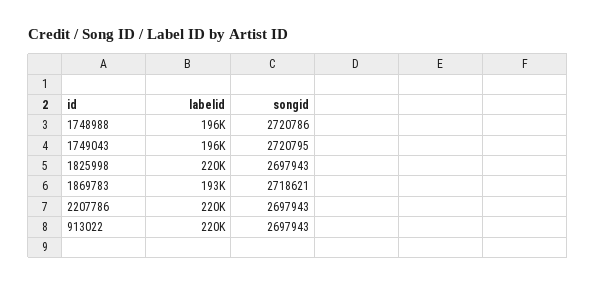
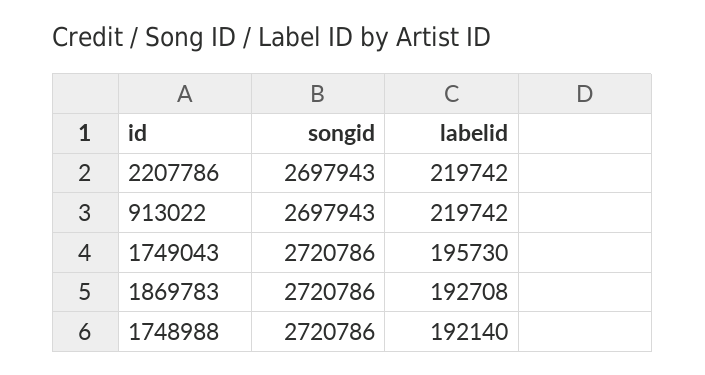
labelid, 1748988: 196000 -> 192140
songid, 1749043: 2720795 -> 2720786
labelid, 1825998: 220000 -> none
songid, 1825998: 2697943 -> none
songid, 1869783: 2718621 -> 2720786

